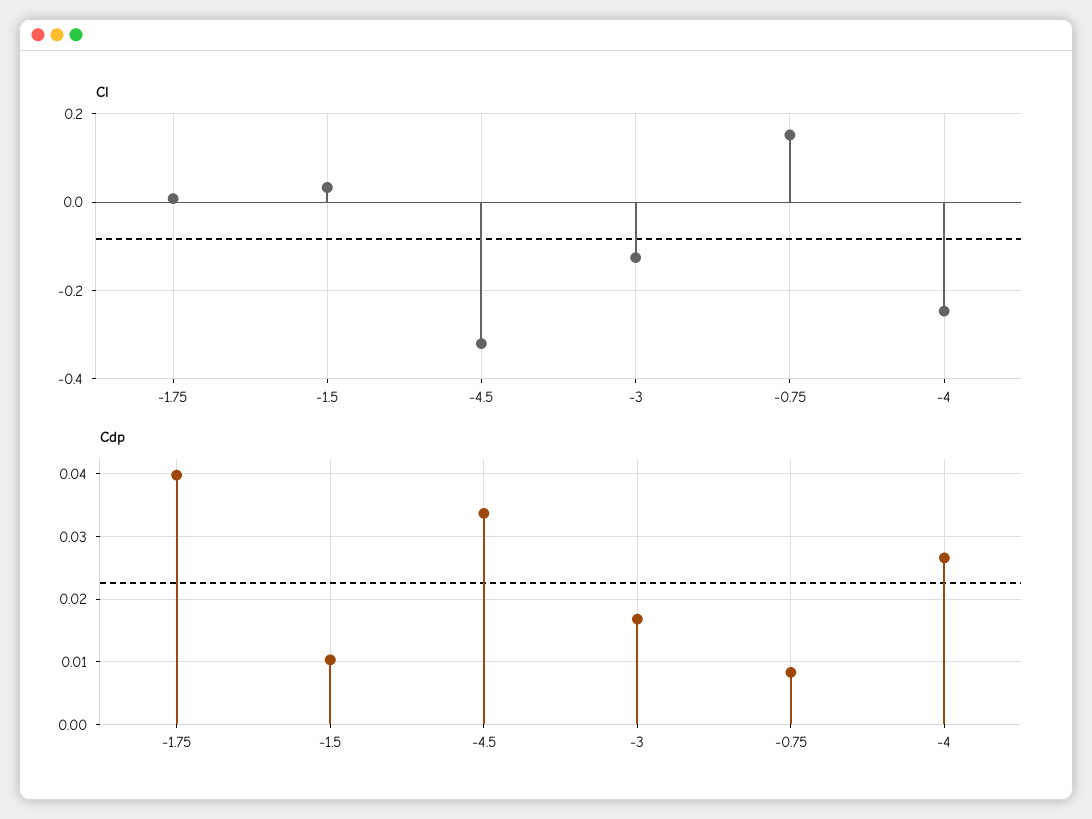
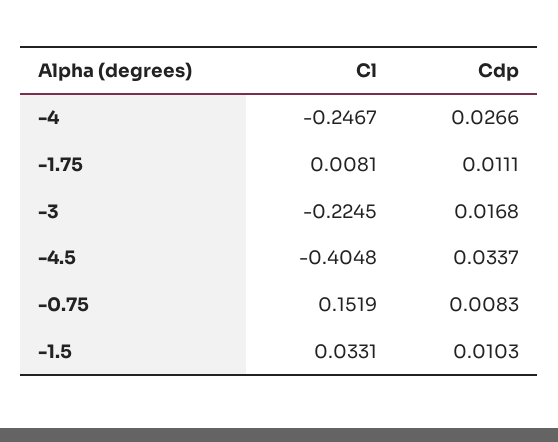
Cl, -4.5: -0.32 -> -0.4048
Cl, -3: -0.12 -> -0.2245
Cdp, -1.75: 0.04 -> 0.0111

